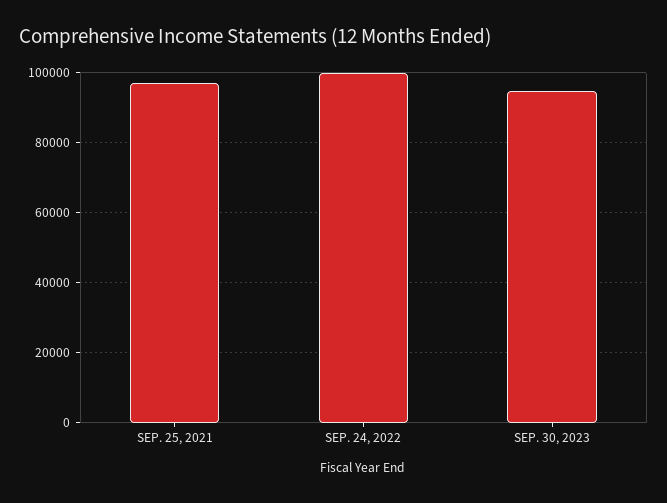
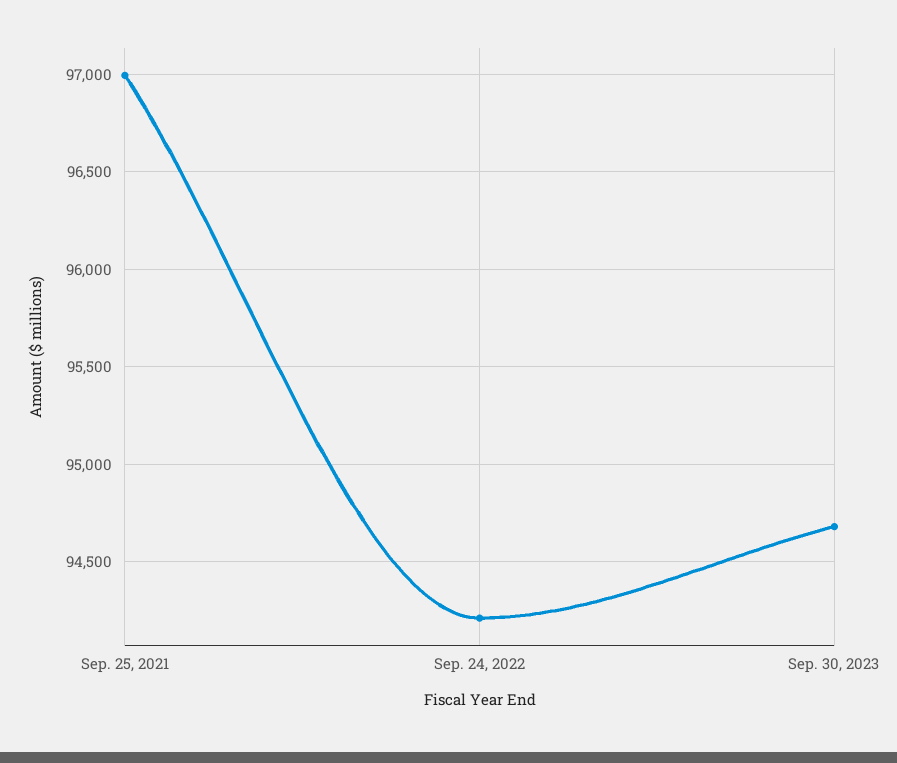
SEP. 24, 2022: 100000 -> 94200

